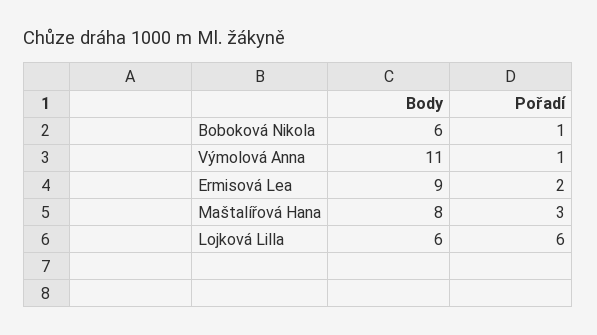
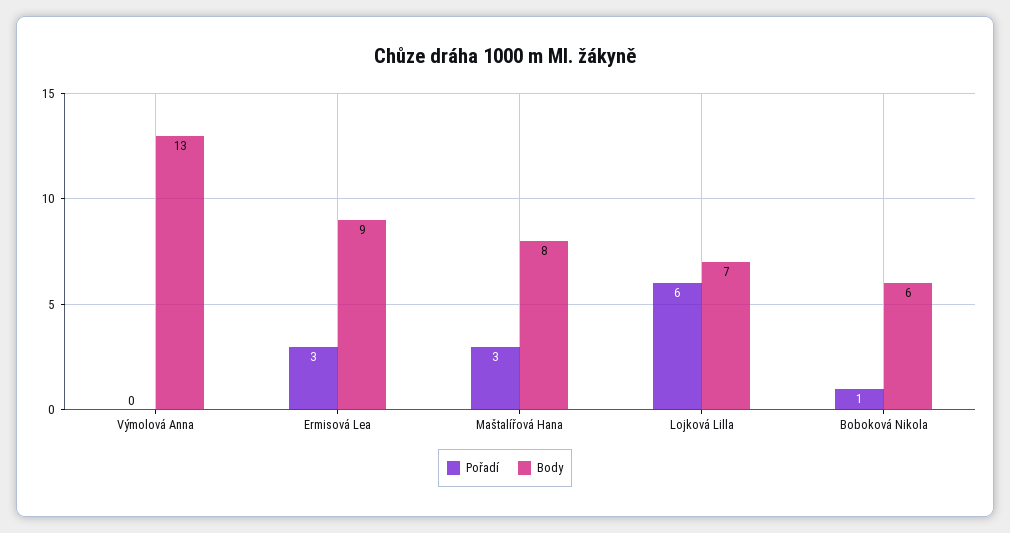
Body, Výmolová Anna: 11 -> 13
Pořadí, Výmolová Anna: 1 -> 0
Pořadí, Ermisová Lea: 2 -> 3
Body, Lojková Lilla: 6 -> 7

